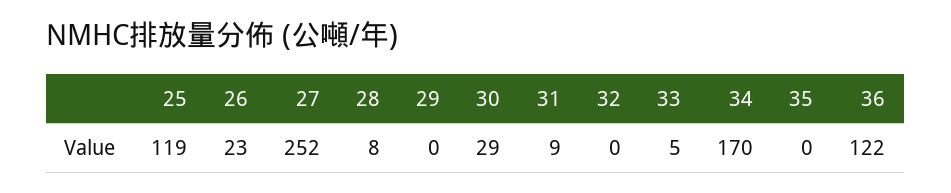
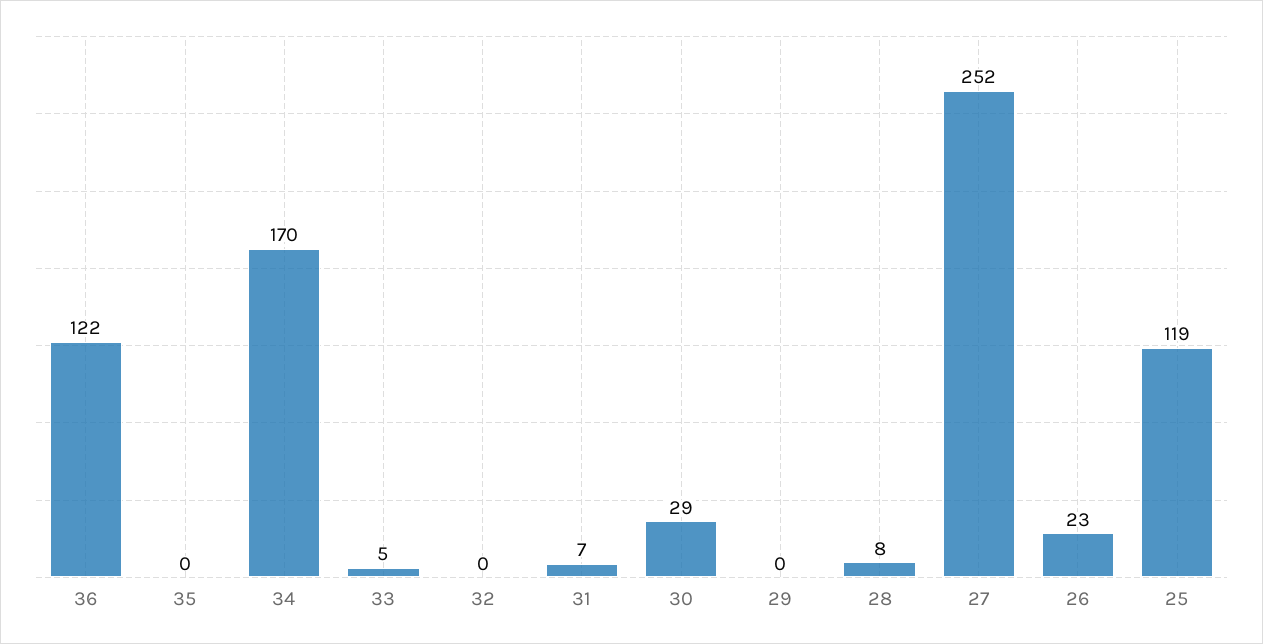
31: 9 -> 7

